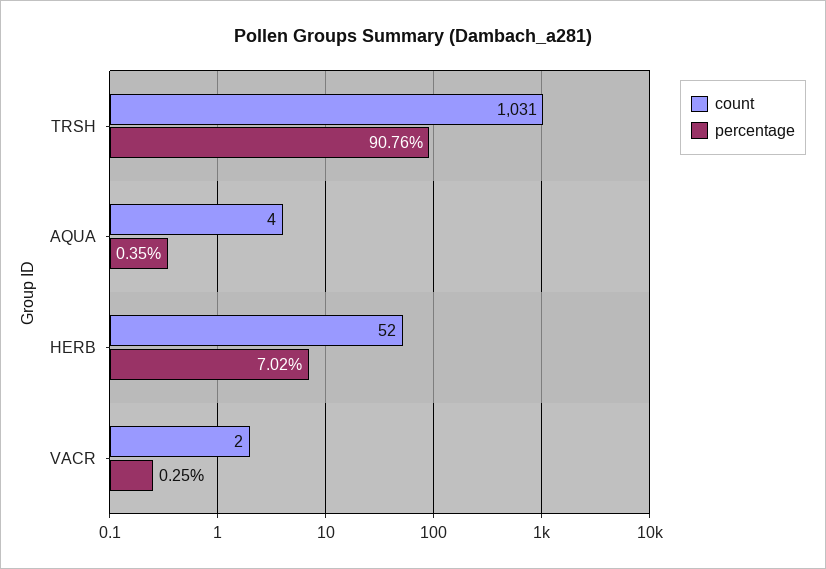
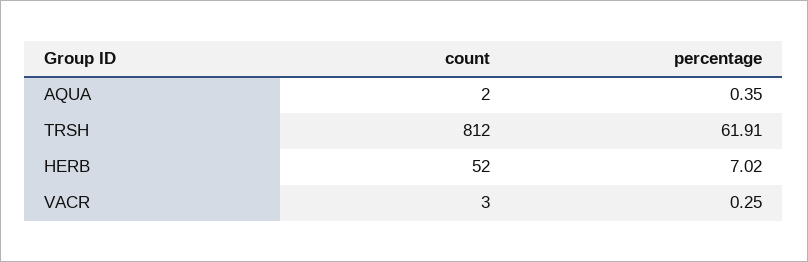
count, TRSH: 1031 -> 812
percentage, TRSH: 90.76 -> 61.91
count, AQUA: 4 -> 2
count, VACR: 2 -> 3

